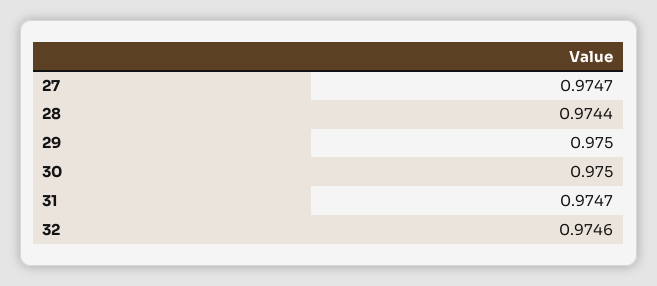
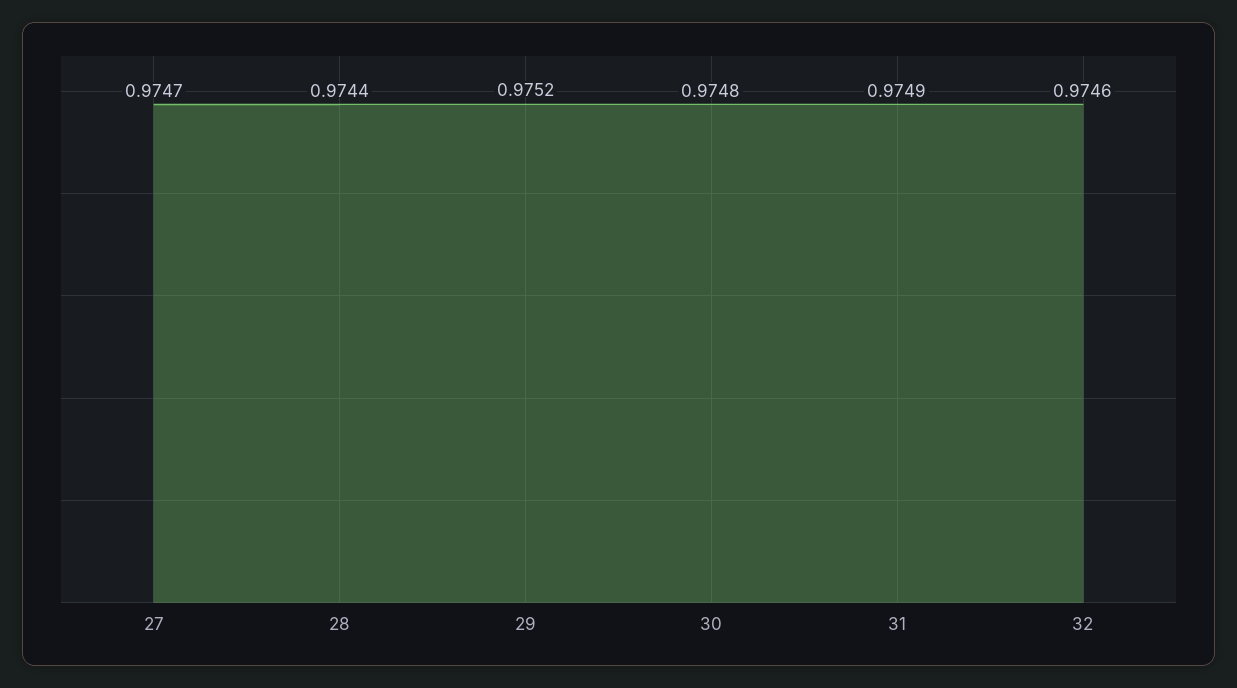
29: 0.975 -> 0.9752
30: 0.975 -> 0.9748
31: 0.9747 -> 0.9749

